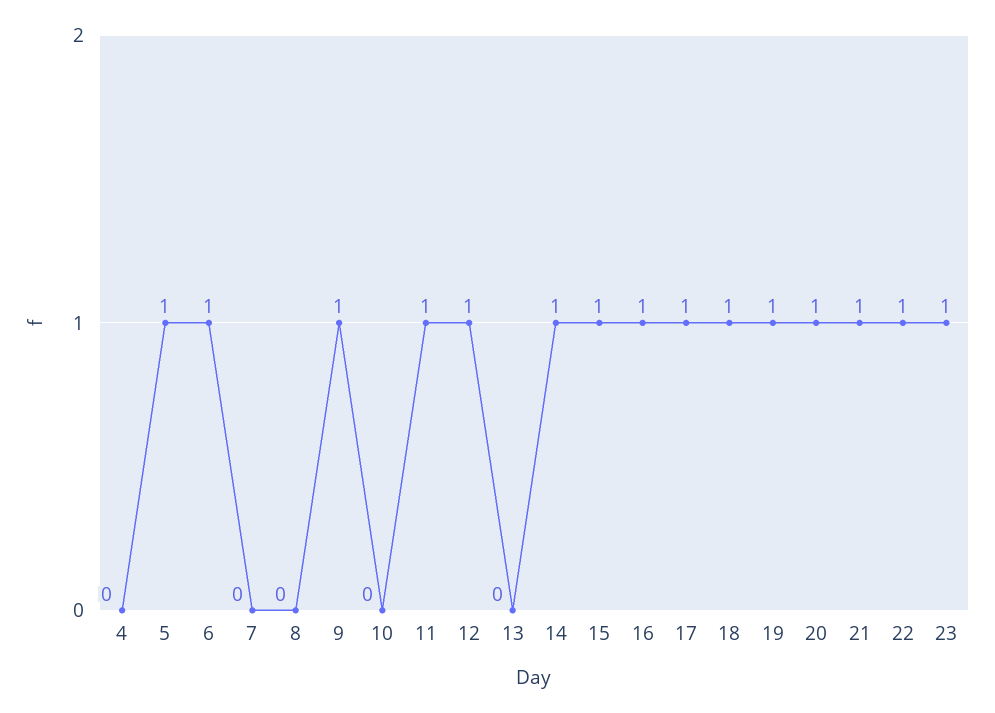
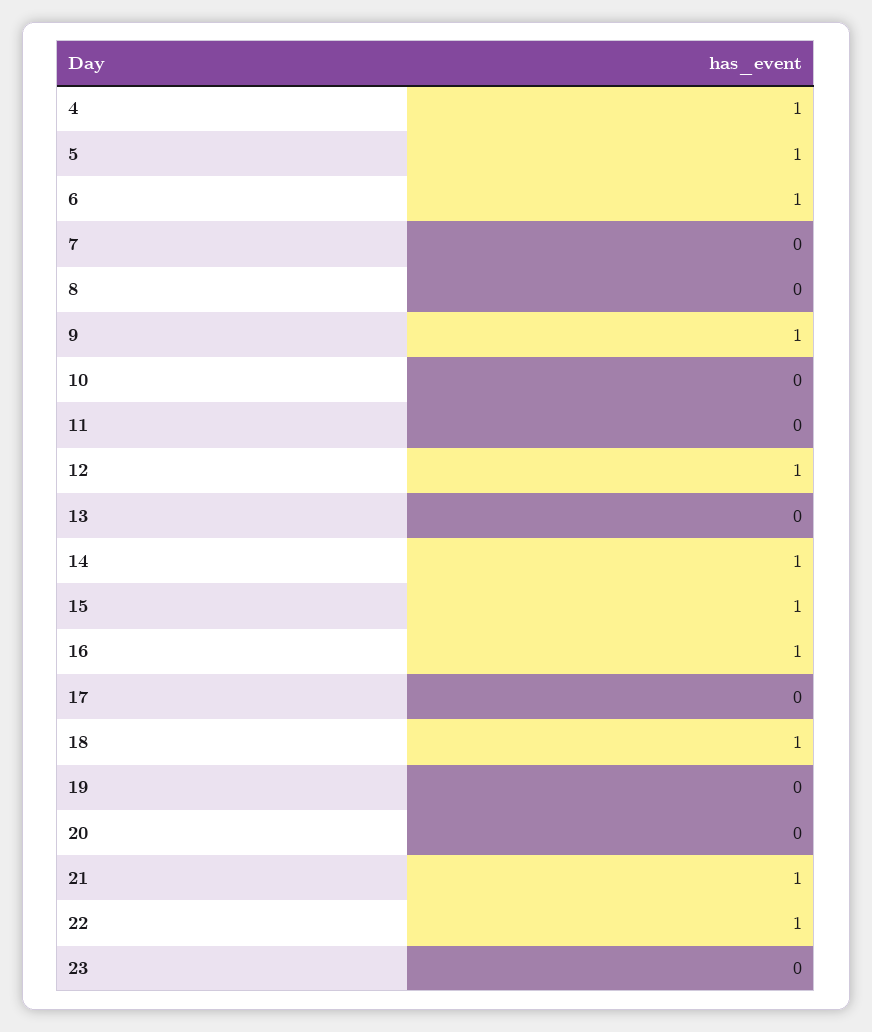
4: 0 -> 1
11: 1 -> 0
17: 1 -> 0
19: 1 -> 0
20: 1 -> 0
23: 1 -> 0

